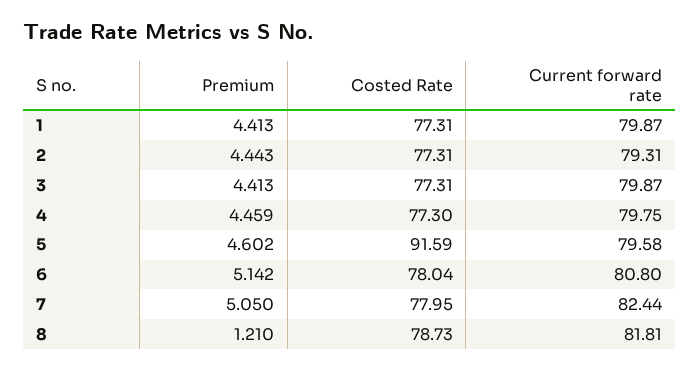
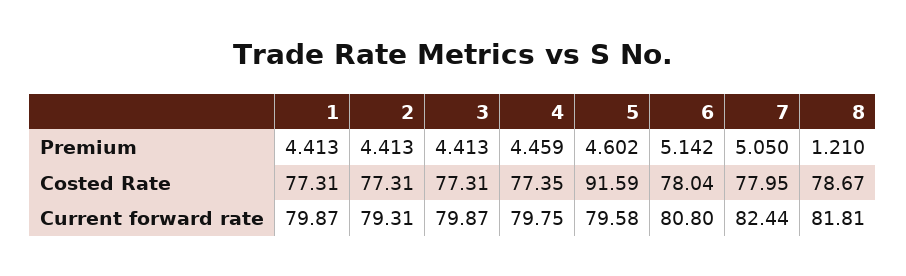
Premium, 2: 4.443 -> 4.413
Costed Rate, 4: 77.3 -> 77.35
Costed Rate, 8: 78.73 -> 78.67

